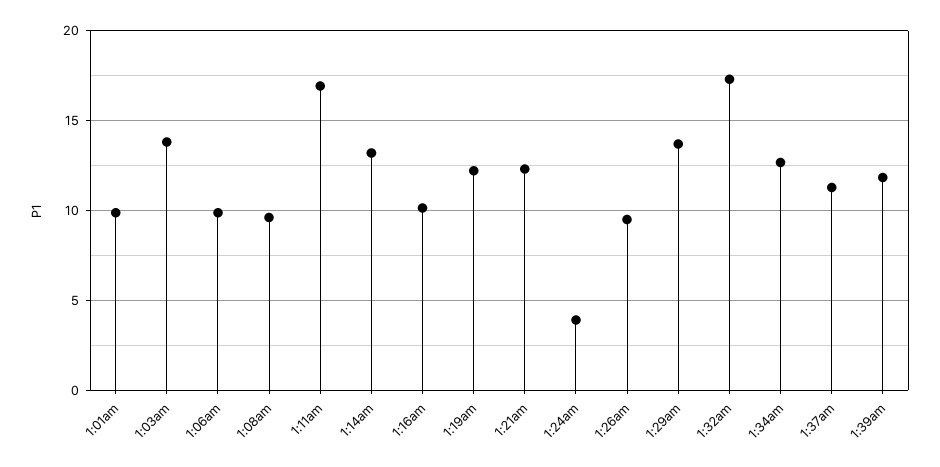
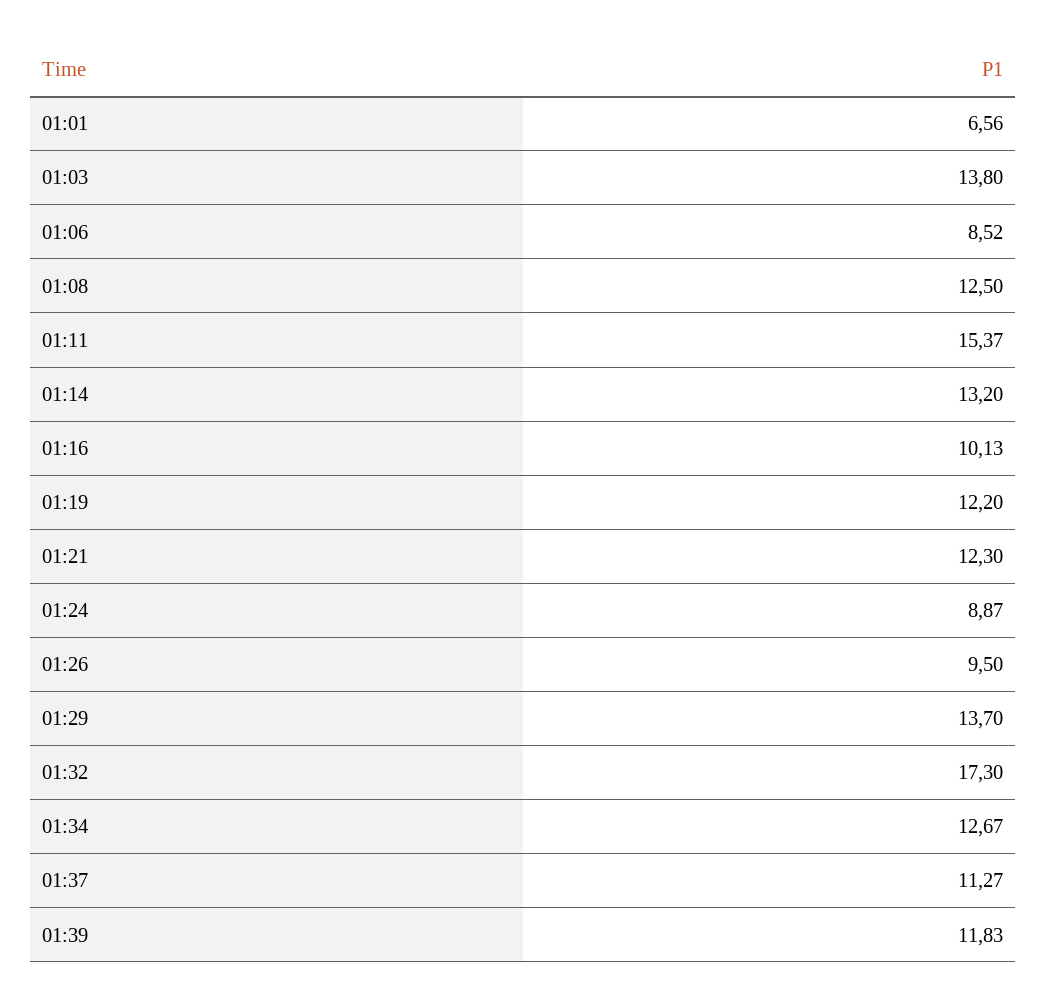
1:01am: 10 -> 6.56
1:06am: 10 -> 8.52
1:08am: 9.5 -> 12.5
1:11am: 17 -> 15.37
1:24am: 4 -> 8.87

